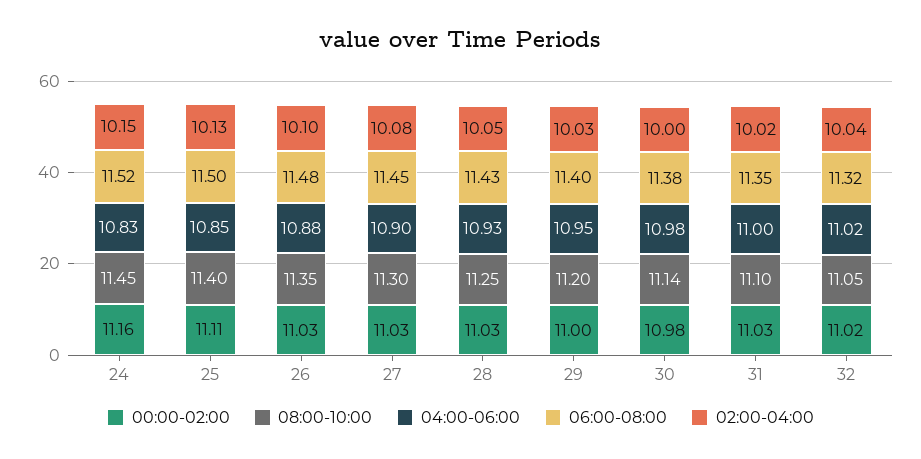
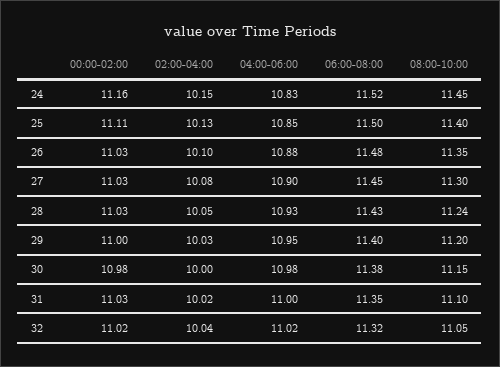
08:00-10:00, 28: 11.25 -> 11.24
08:00-10:00, 30: 11.14 -> 11.15

